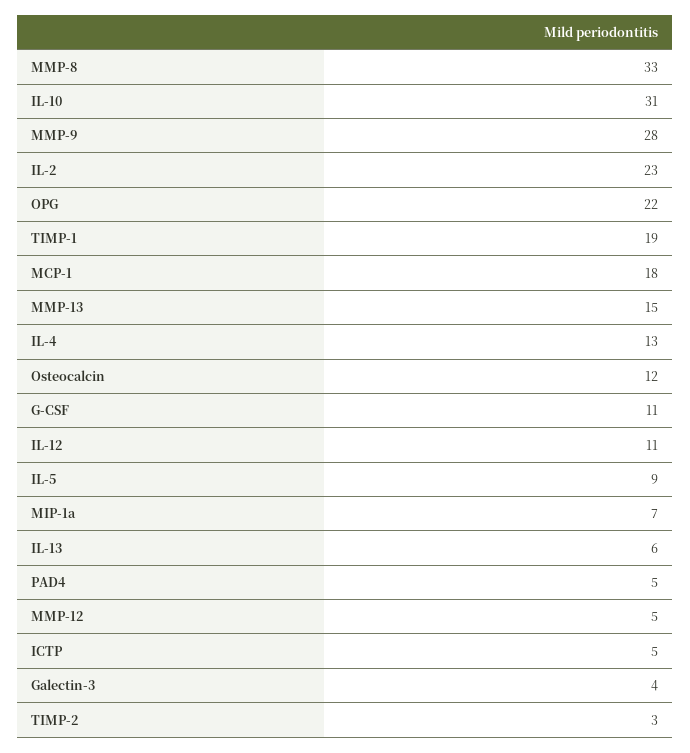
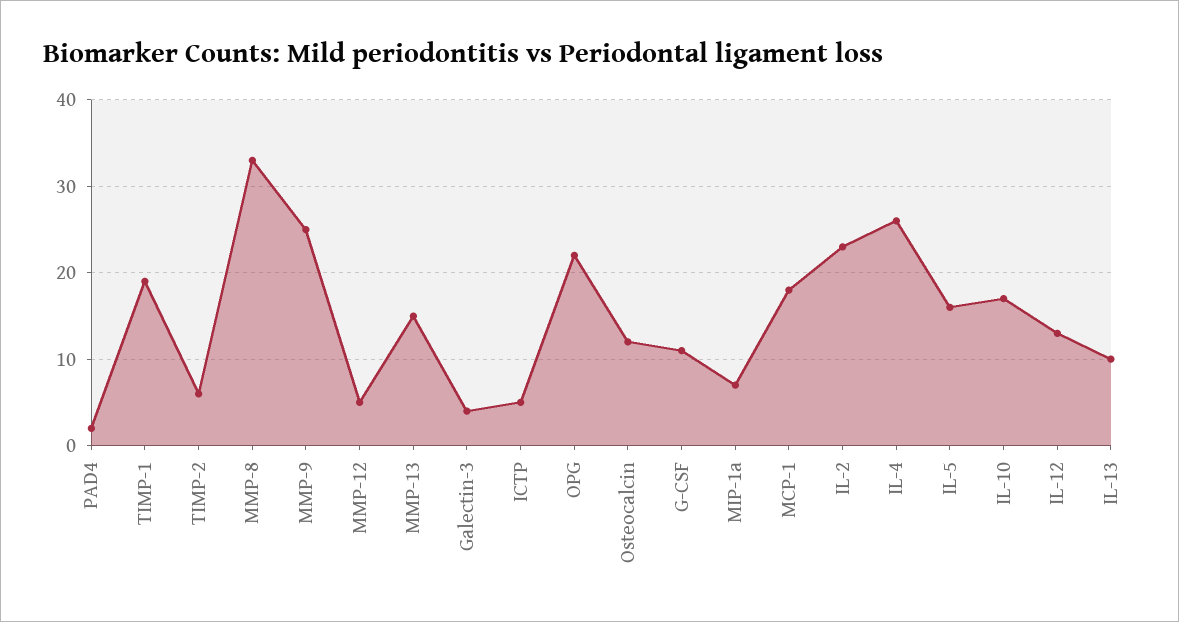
IL-10: 31 -> 17
MMP-9: 28 -> 25
IL-4: 13 -> 26
IL-12: 11 -> 13
IL-5: 9 -> 16
IL-13: 6 -> 10
PAD4: 5 -> 2
TIMP-2: 3 -> 6

